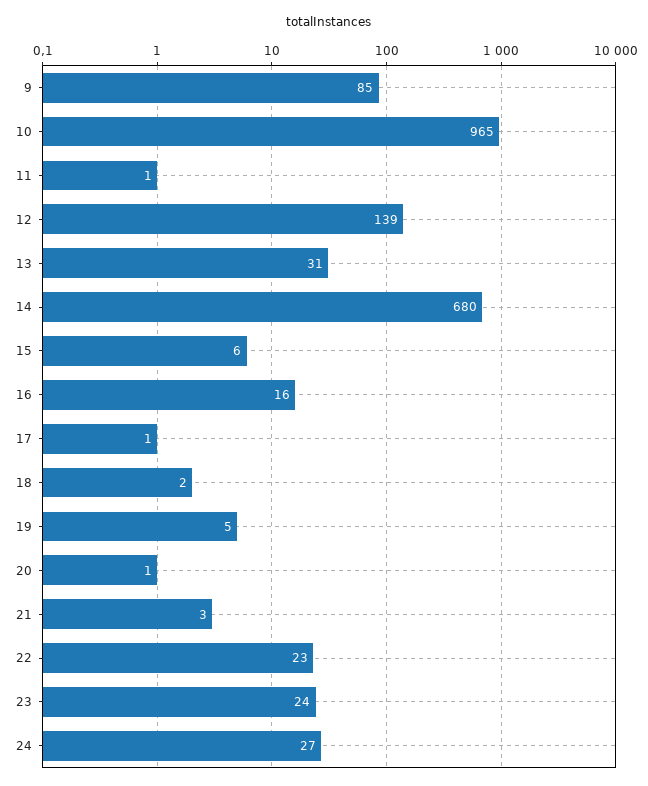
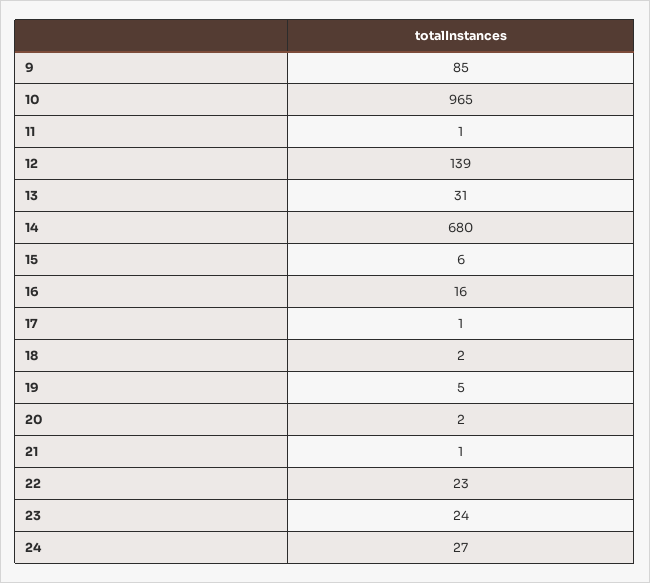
20: 1 -> 2
21: 3 -> 1

